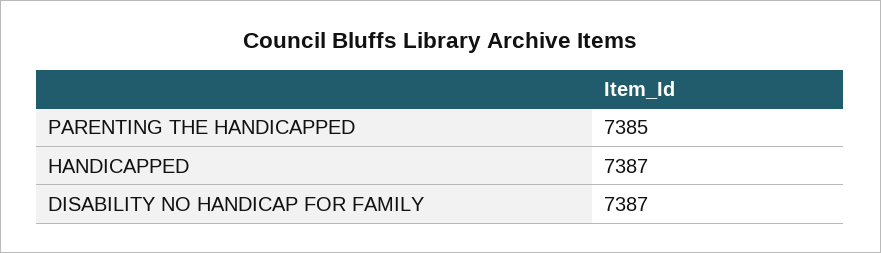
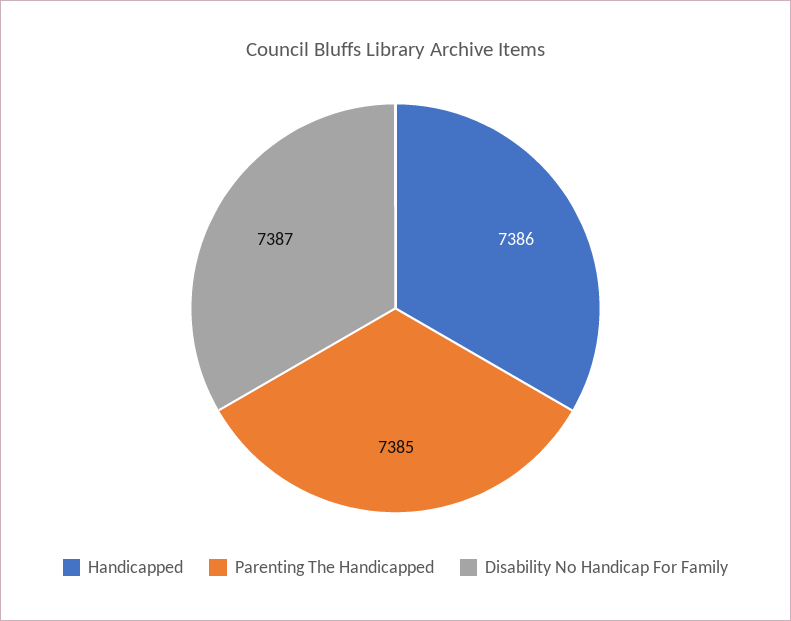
HANDICAPPED: 7387 -> 7386

